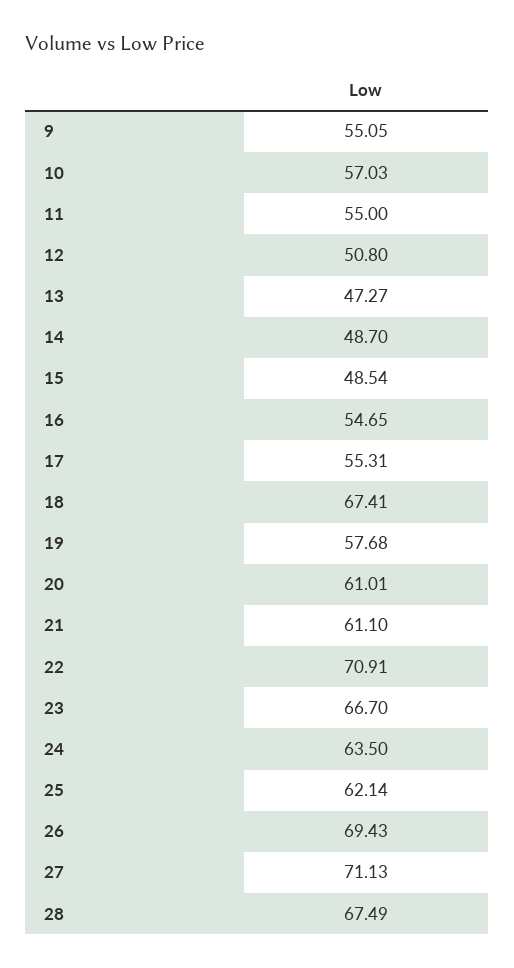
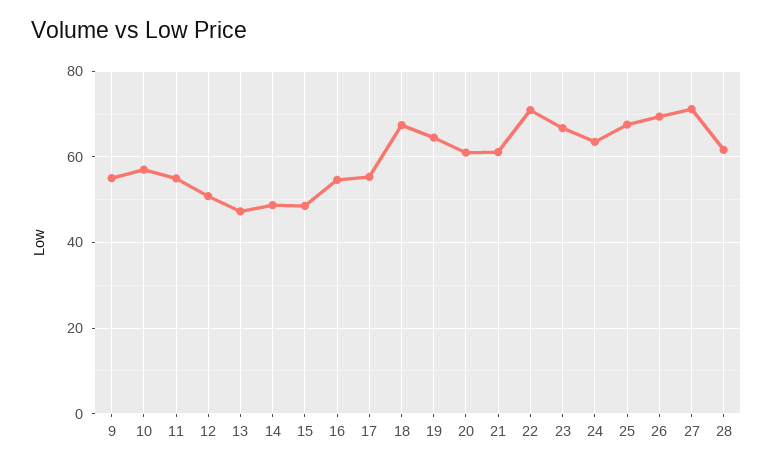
19: 57.68 -> 64
25: 62.14 -> 68
28: 67.49 -> 62

